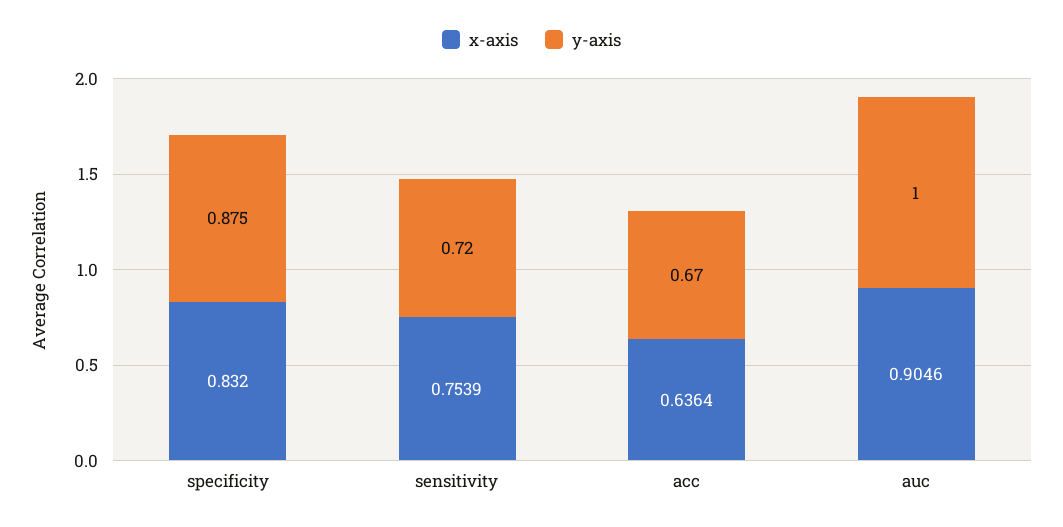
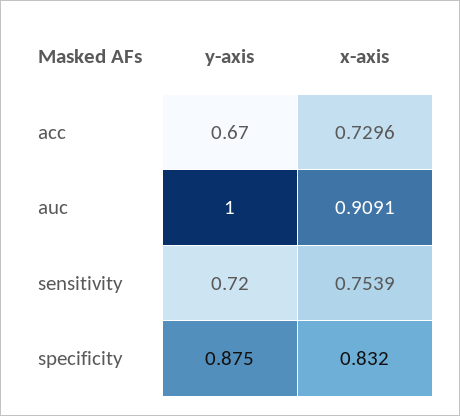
x-axis, acc: 0.6364 -> 0.7296
x-axis, auc: 0.9046 -> 0.9091

